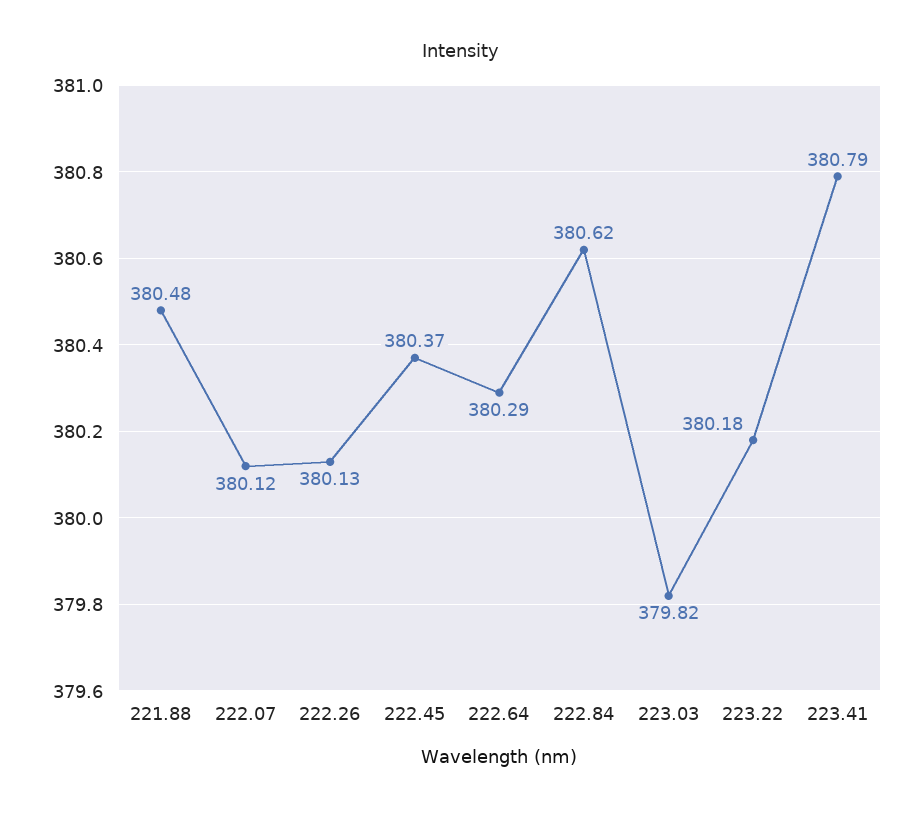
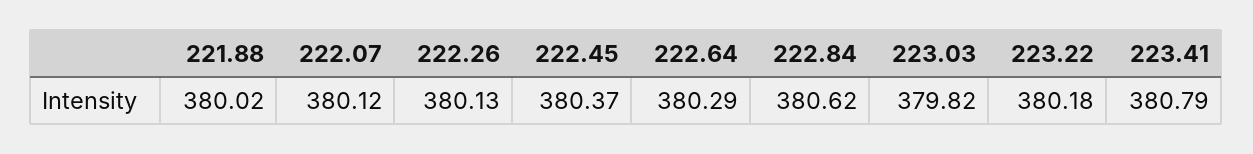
221.88: 380.48 -> 380.02

